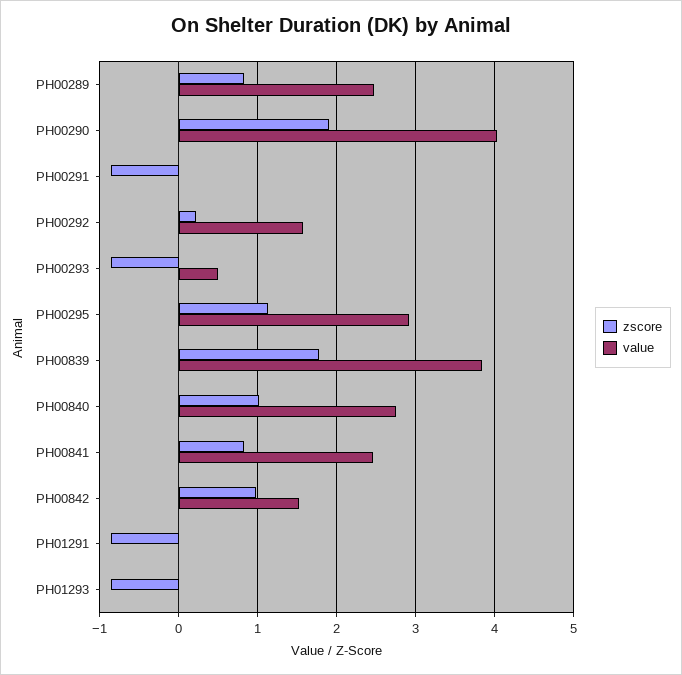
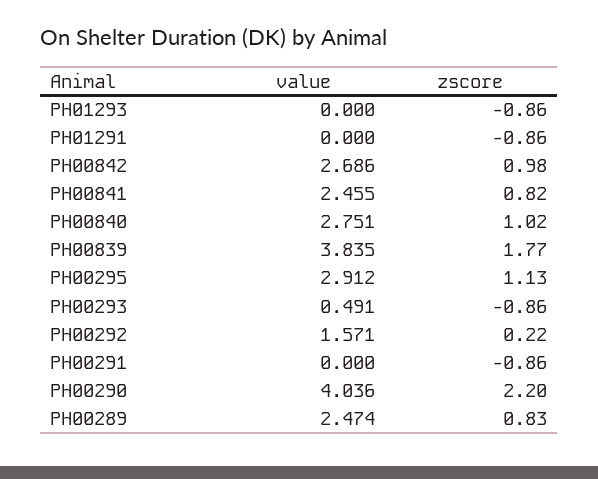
zscore, PH00290: 1.9 -> 2.2
value, PH00842: 1.5 -> 2.686

